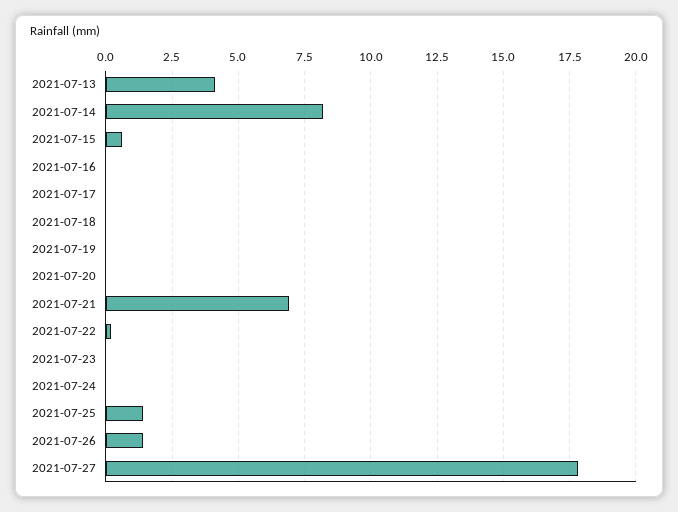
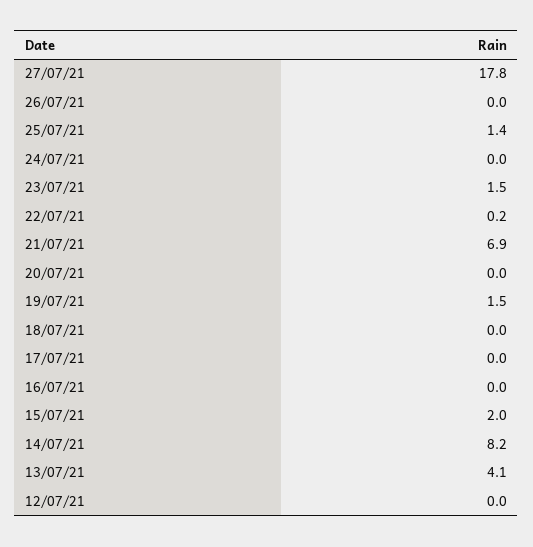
2021-07-15: 0.5 -> 2
2021-07-19: 0 -> 1.5
2021-07-23: 0 -> 1.5
2021-07-26: 1.5 -> 0
12/07/21: none -> 0

